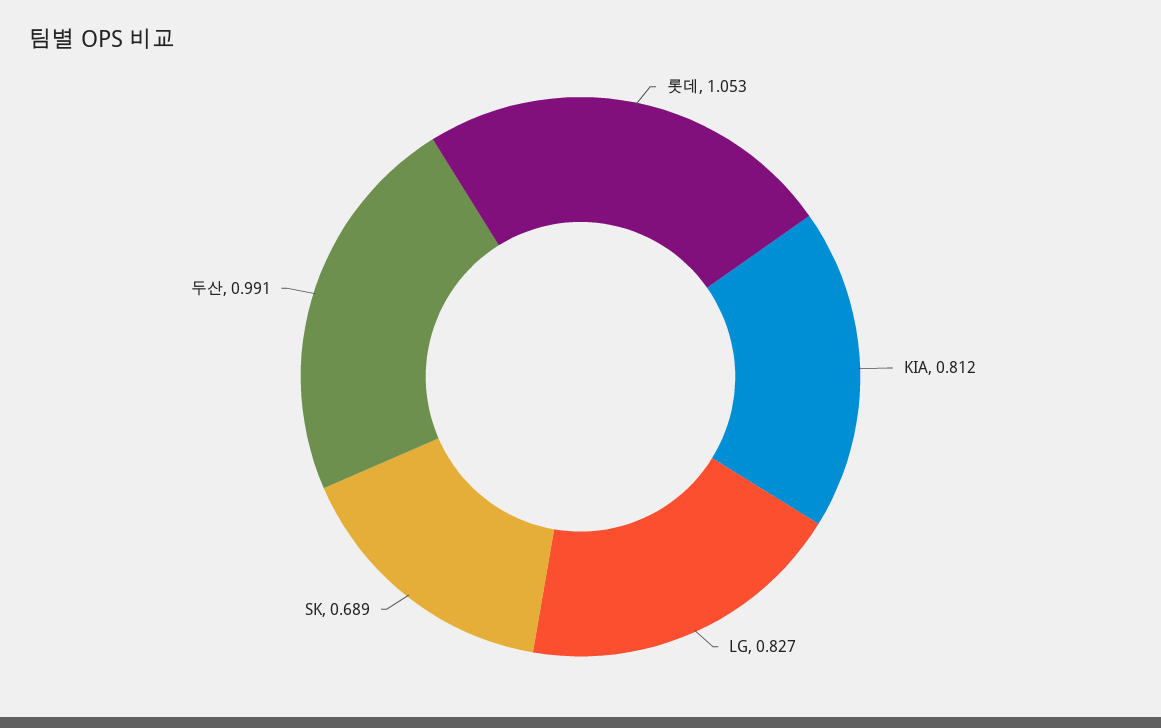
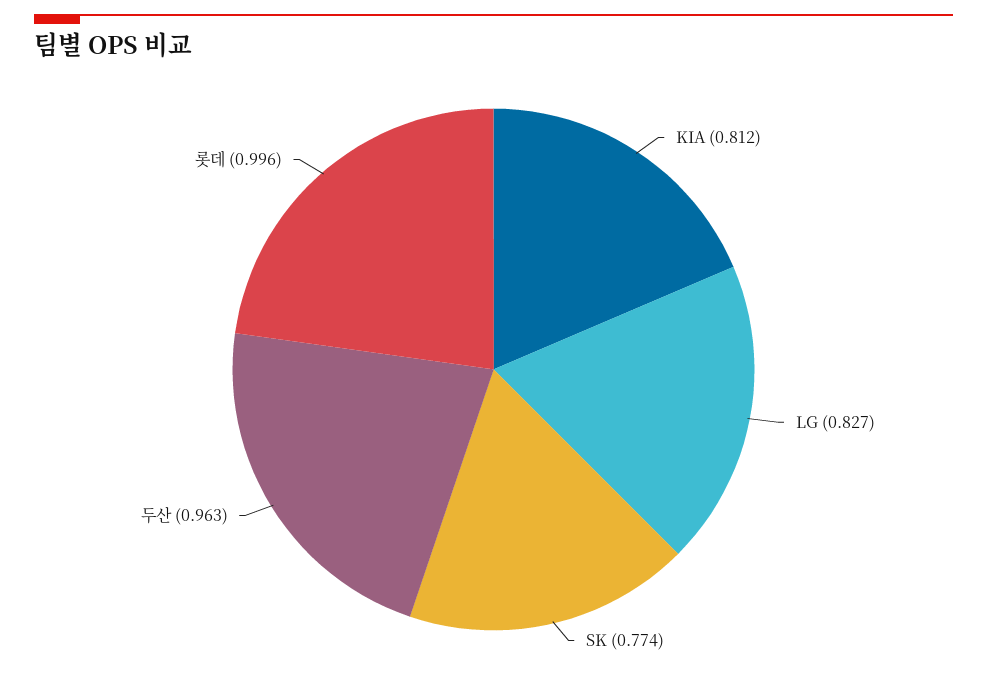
롯데: 1.053 -> 0.996
SK: 0.689 -> 0.774
두산: 0.991 -> 0.963

